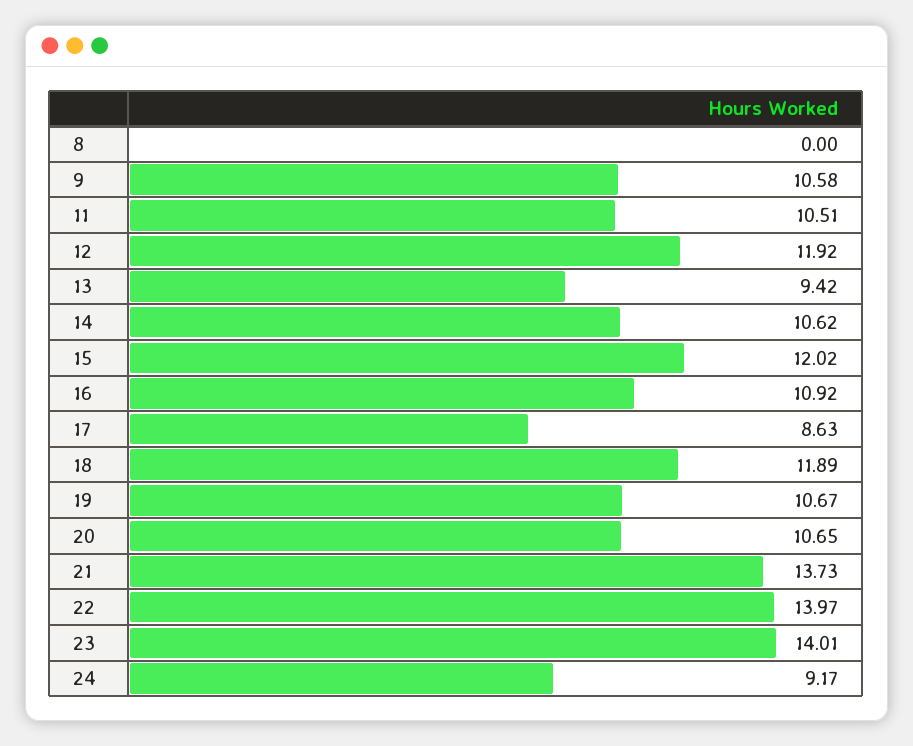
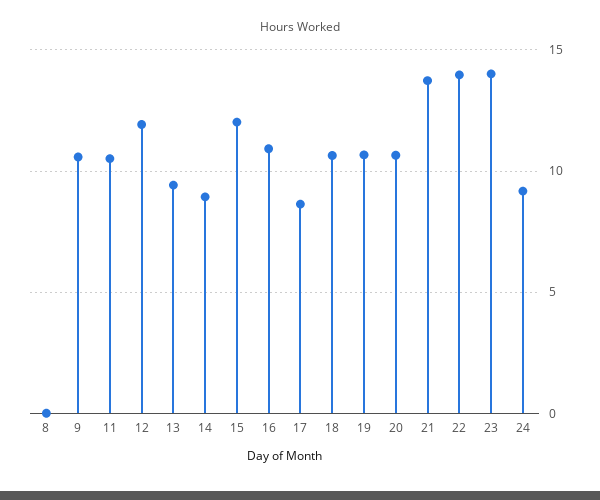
14: 10.62 -> 9
18: 11.89 -> 10.5

